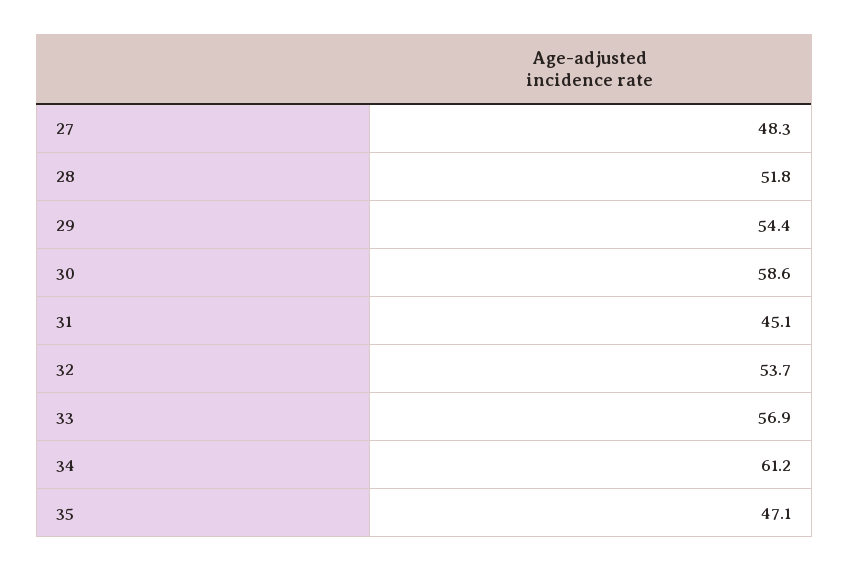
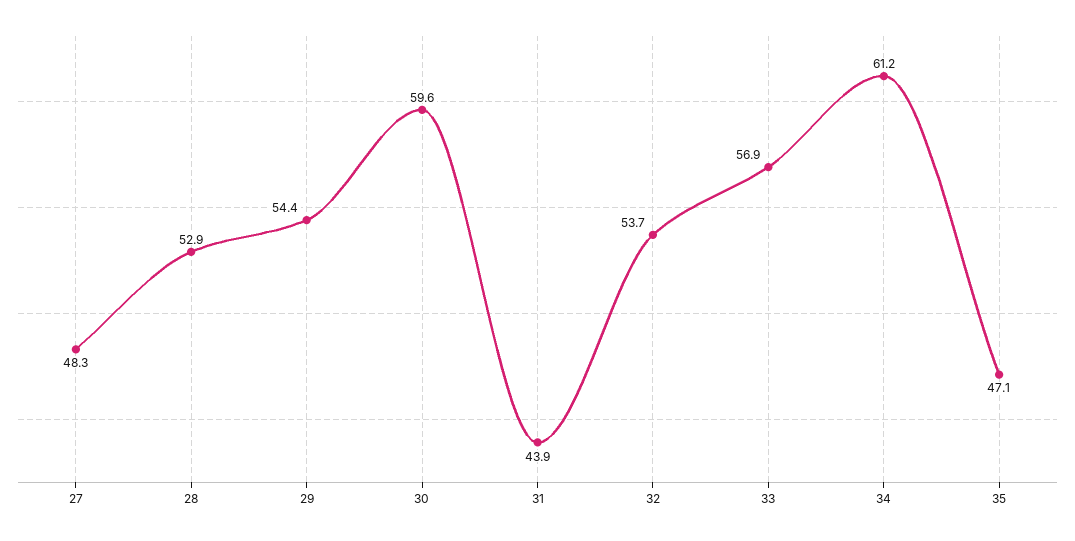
28: 51.8 -> 52.9
30: 58.6 -> 59.6
31: 45.1 -> 43.9

